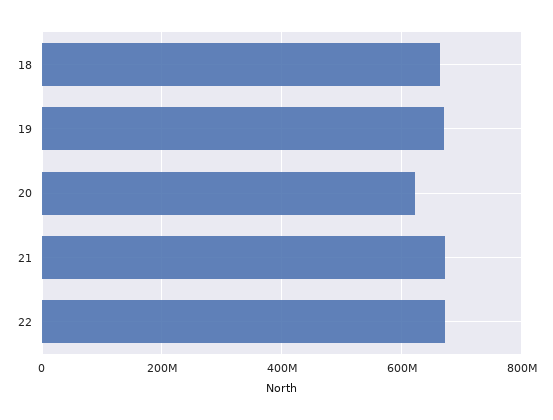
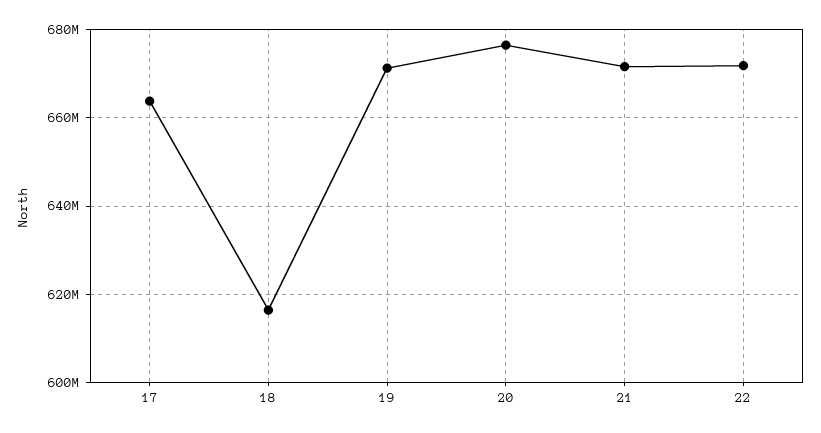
18: 660000000 -> 616000000
20: 620000000 -> 676000000
17: none -> 664000000

